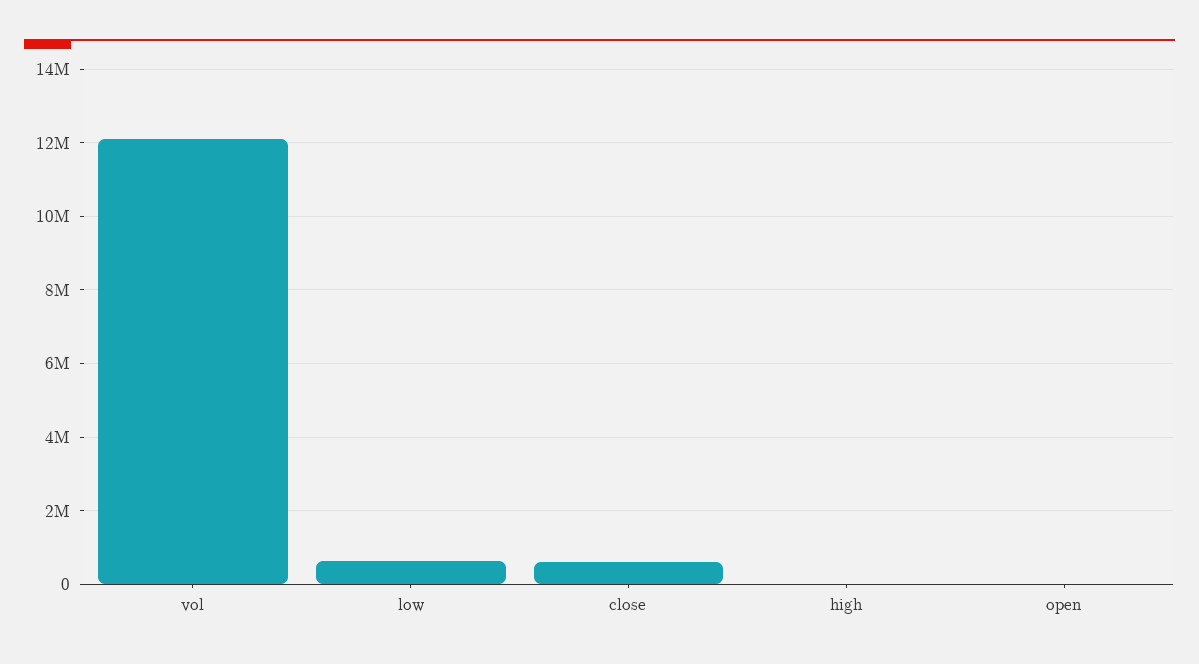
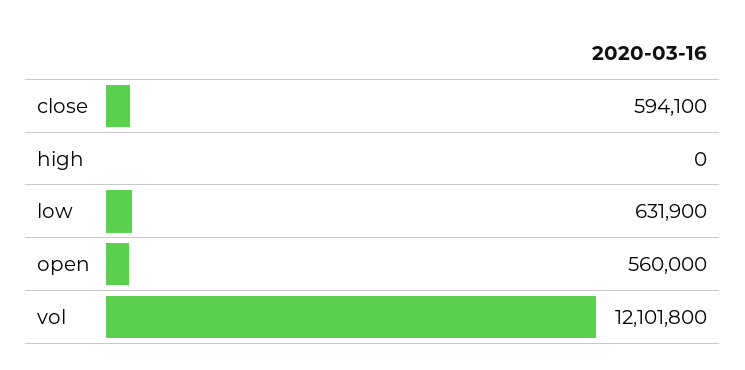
open: 0 -> 560000

